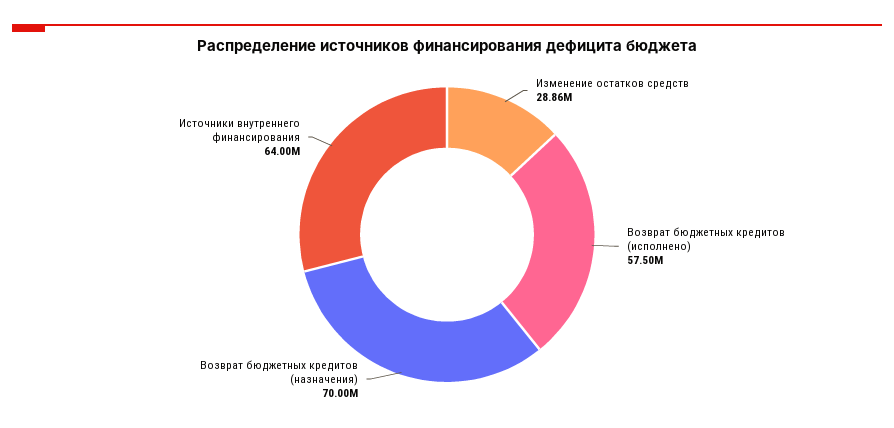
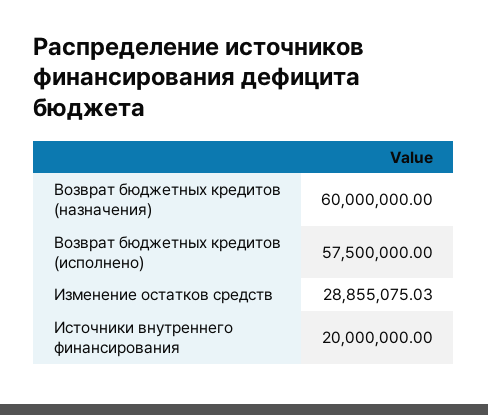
Возврат бюджетных кредитов (назначения): 70000000 -> 60000000
Источники внутреннего финансирования: 64000000 -> 20000000

